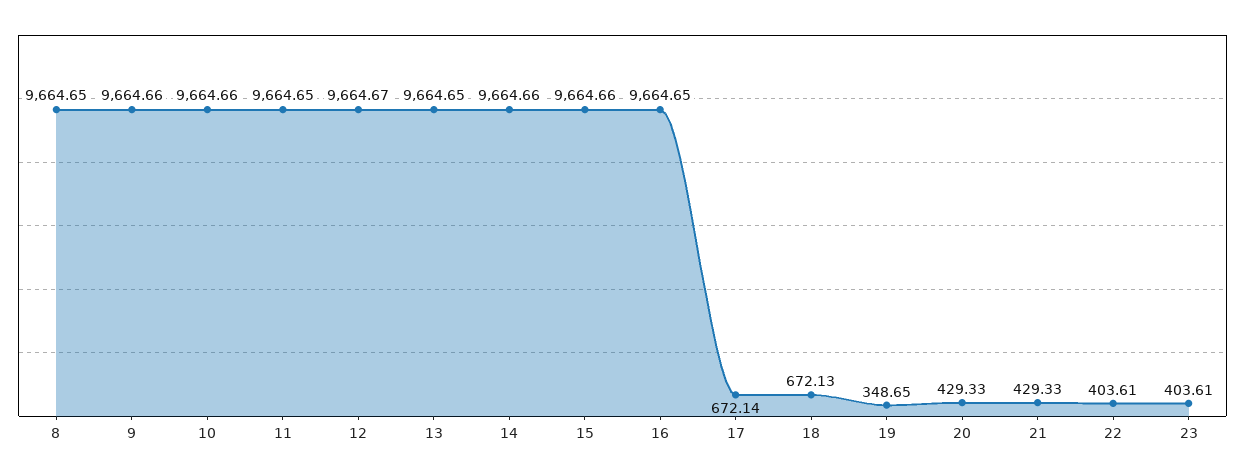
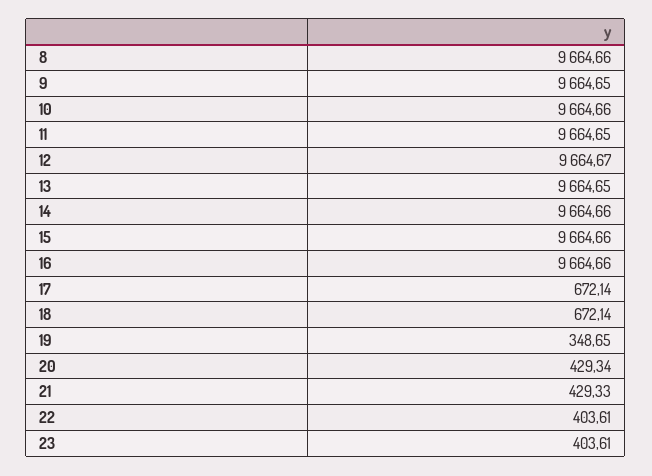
8: 9664.65 -> 9664.66
9: 9664.66 -> 9664.65
16: 9664.65 -> 9664.66
18: 672.13 -> 672.14
20: 429.33 -> 429.34

